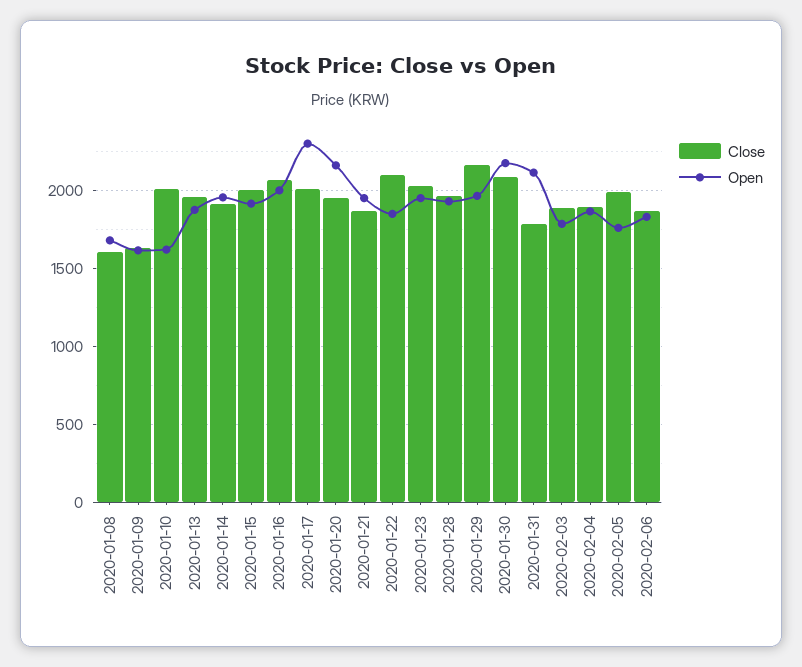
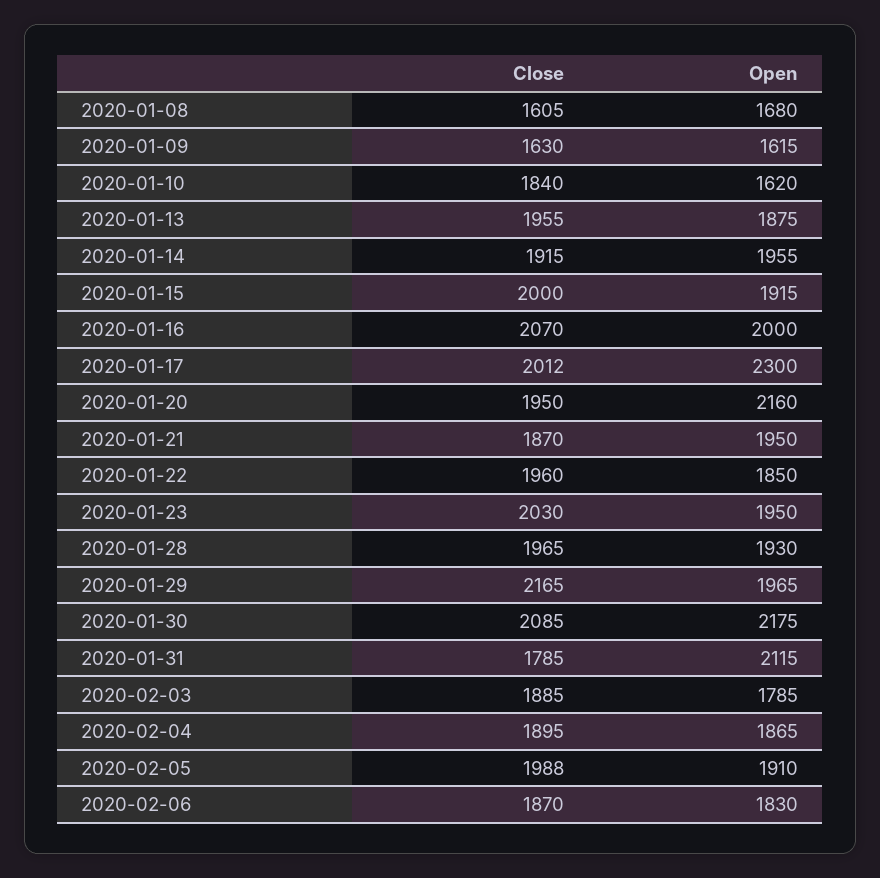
Close, 2020-01-10: 2000 -> 1840
Close, 2020-01-22: 2100 -> 1960
Open, 2020-02-05: 1750 -> 1910

